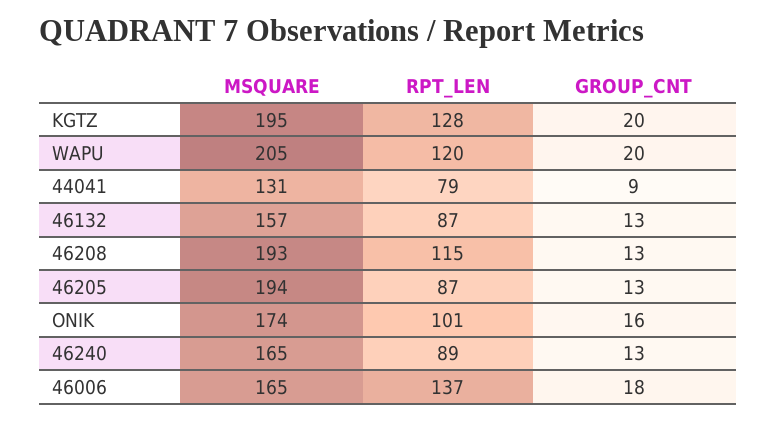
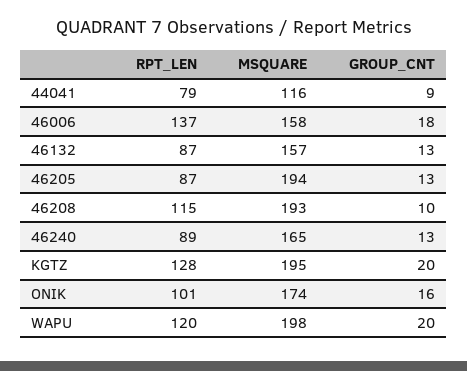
MSQUARE, WAPU: 205 -> 198
MSQUARE, 44041: 131 -> 116
GROUP_CNT, 46208: 13 -> 10
MSQUARE, 46006: 165 -> 158

